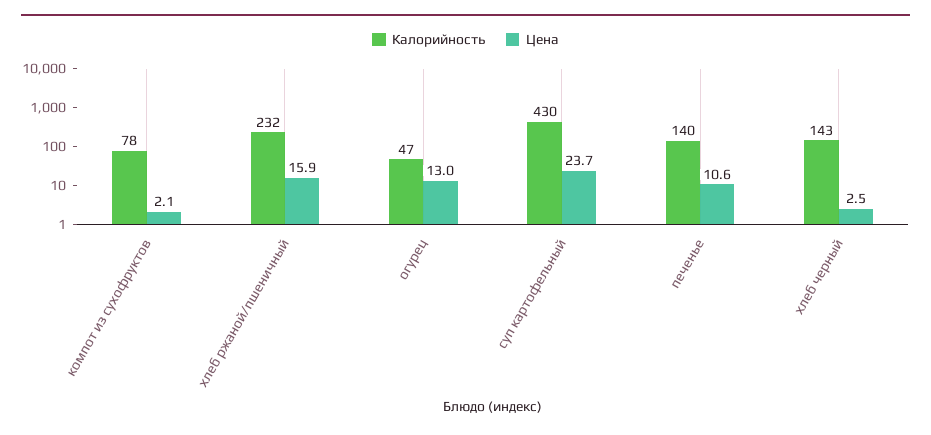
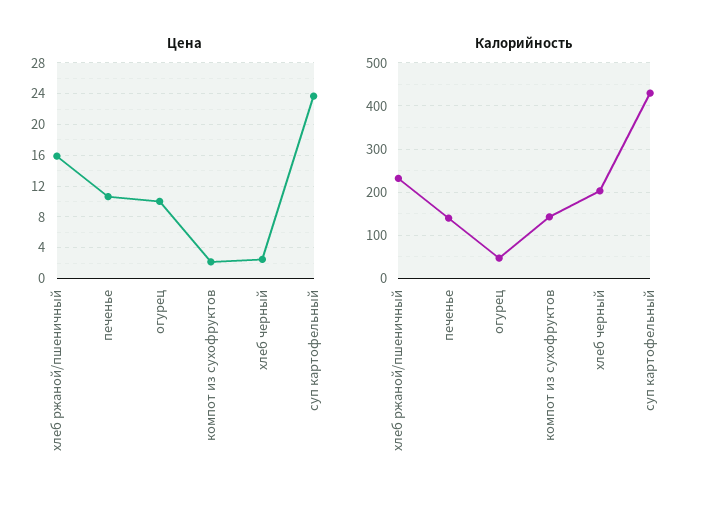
Калорийность, компот из сухофруктов: 78 -> 140
Цена, огурец: 13 -> 10
Калорийность, хлеб черный: 143 -> 200

